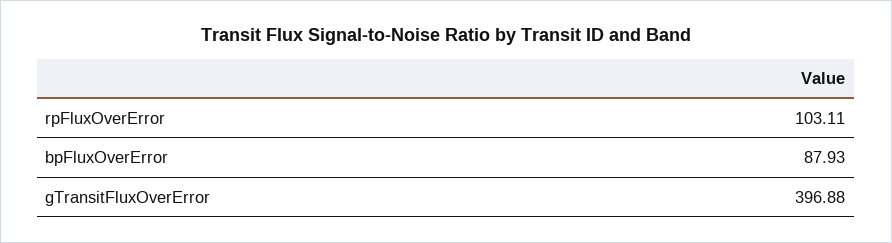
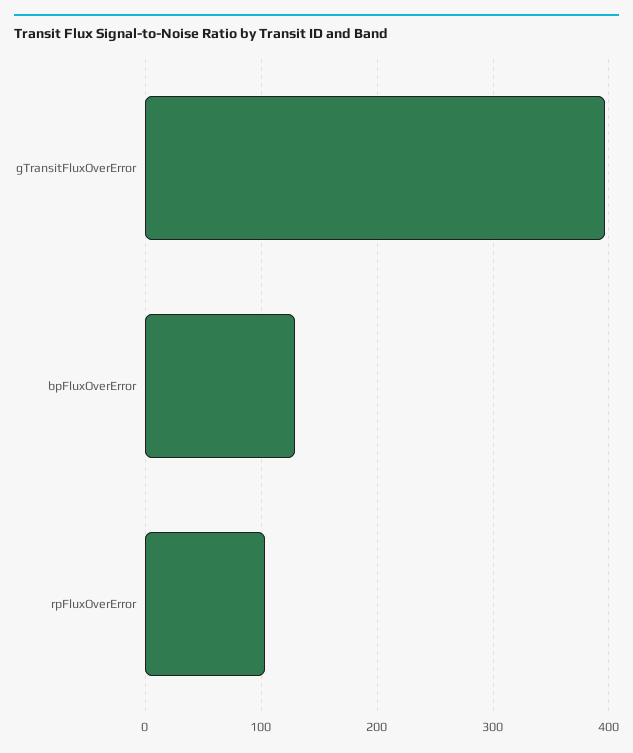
bpFluxOverError: 87.93 -> 130

